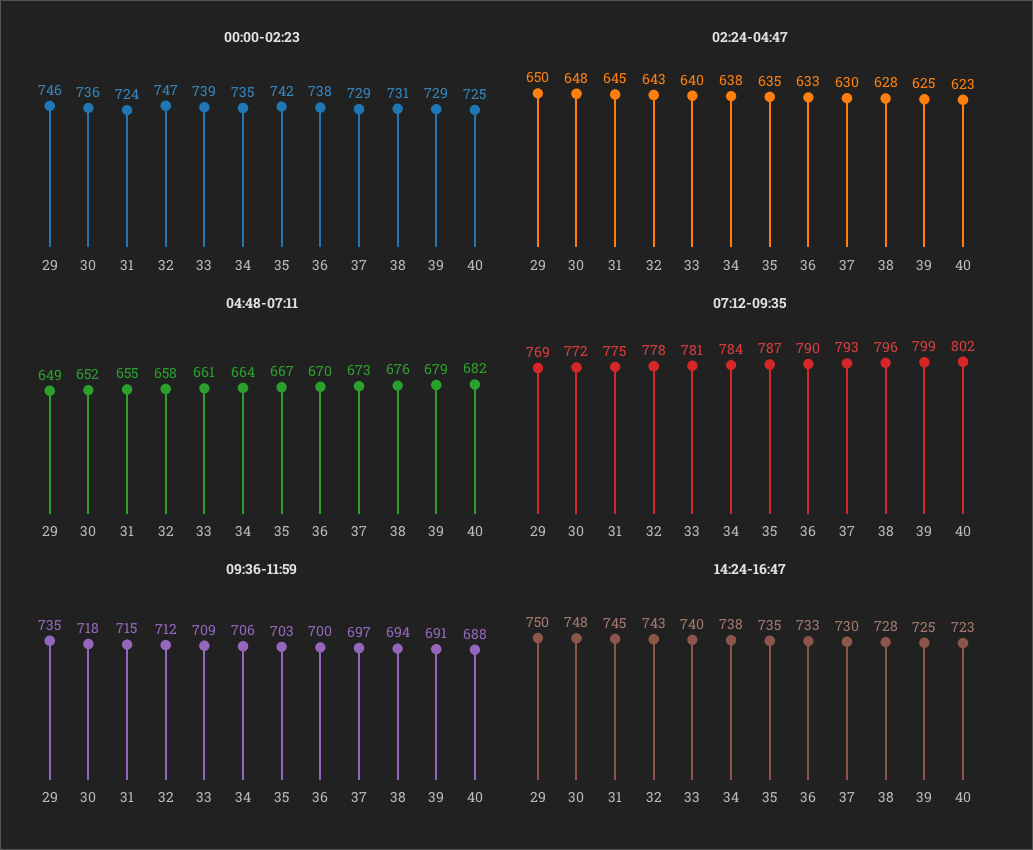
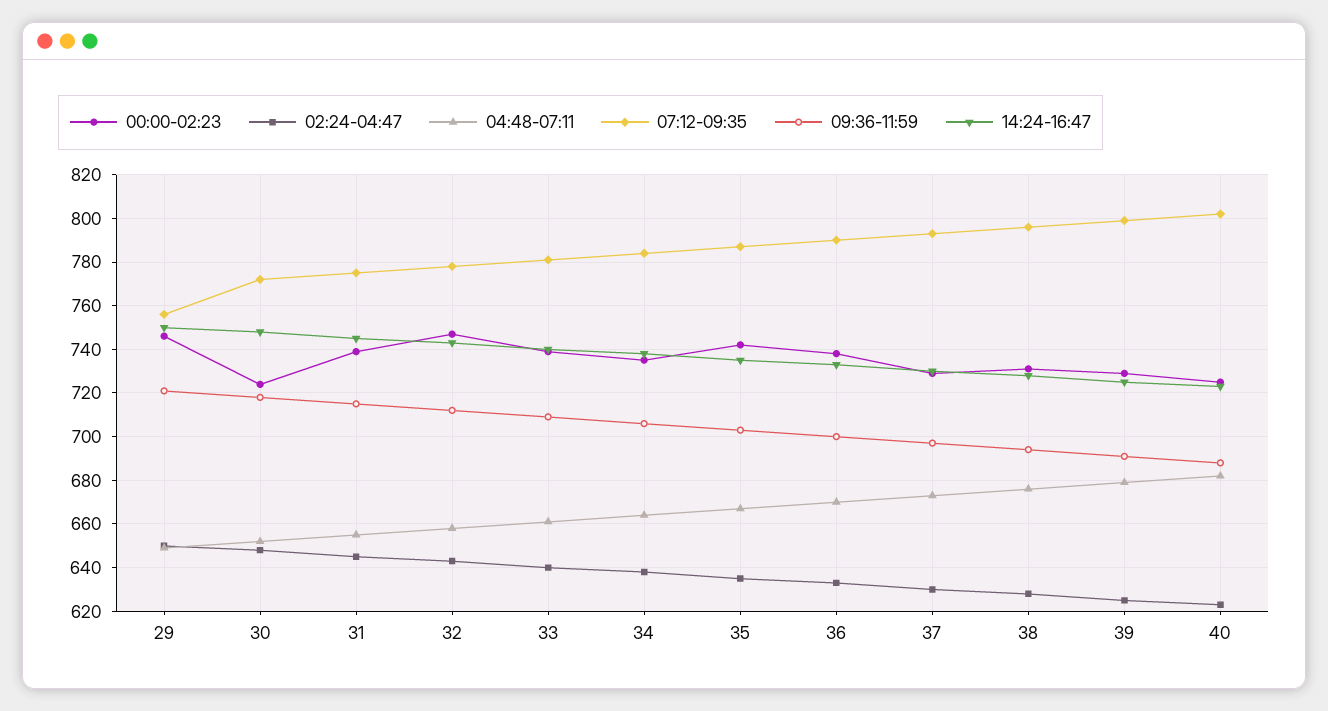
00:00-02:23, 30: 736 -> 725
00:00-02:23, 31: 724 -> 740
07:12-09:35, 29: 769 -> 755
09:36-11:59, 29: 735 -> 720

